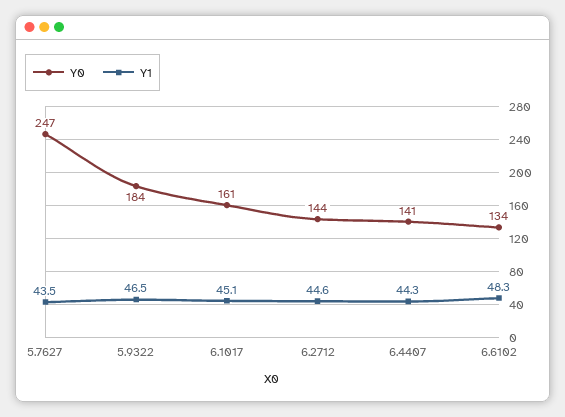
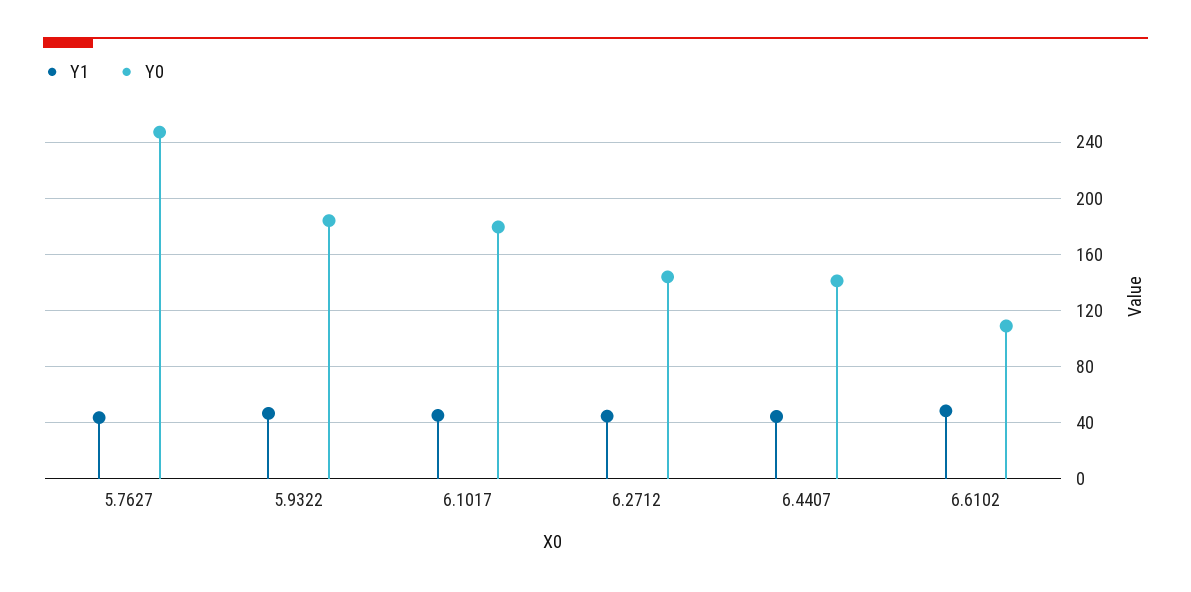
Y0, 6.1017: 161 -> 180
Y0, 6.6102: 134 -> 110

